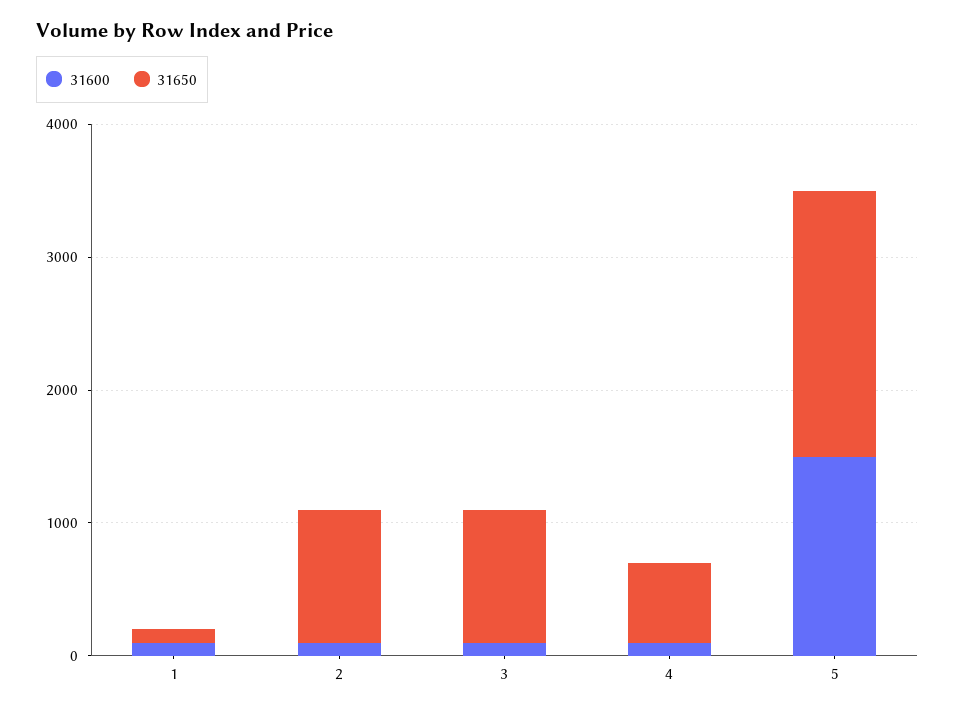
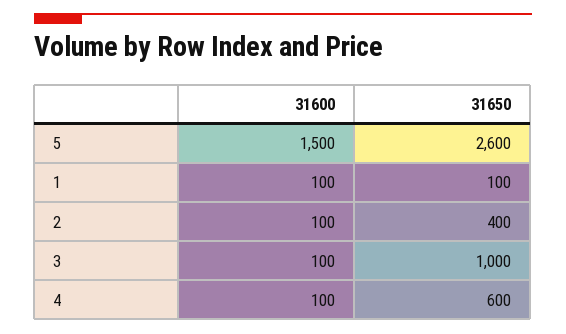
31650, 2: 1000 -> 400
31650, 5: 2000 -> 2600

